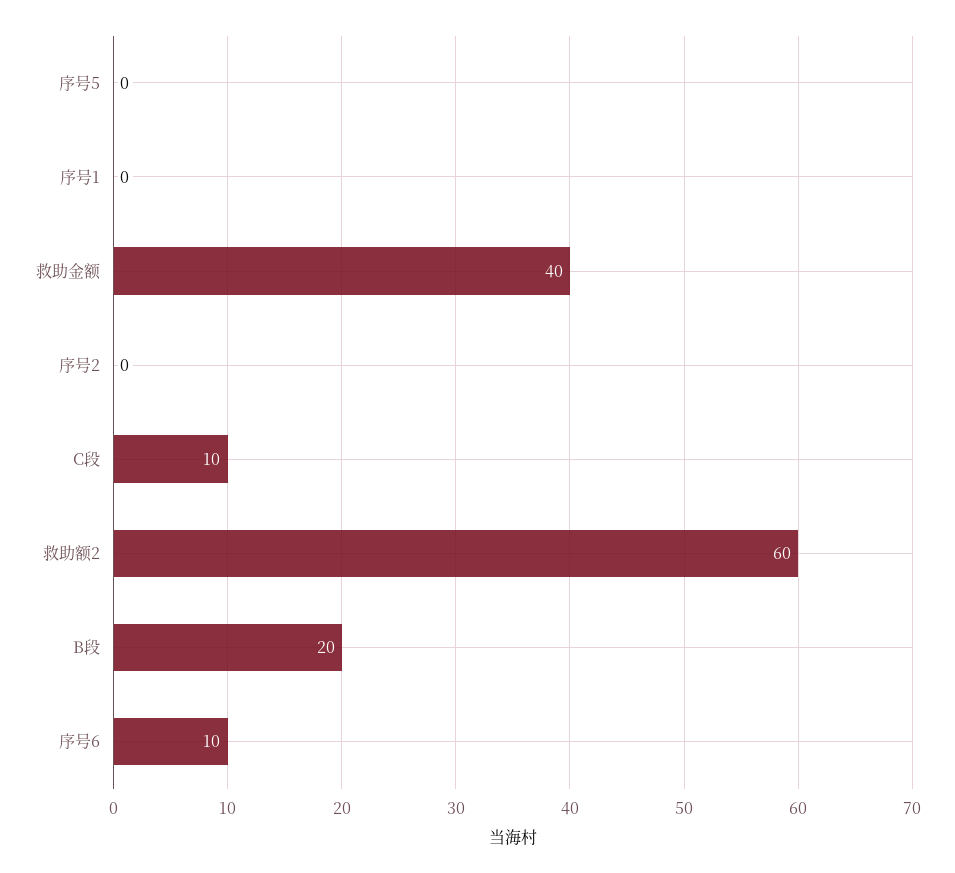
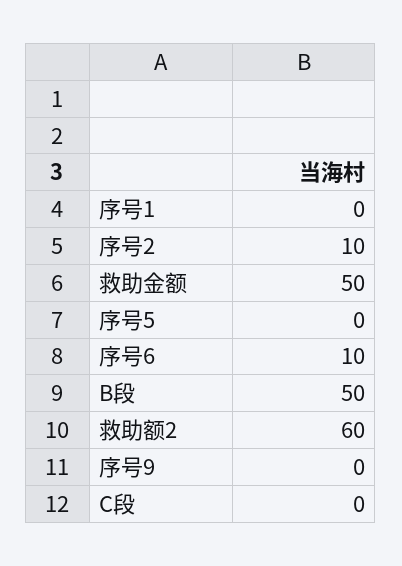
救助金额: 40 -> 50
序号2: 0 -> 10
C段: 10 -> 0
B段: 20 -> 50
序号9: none -> 0

